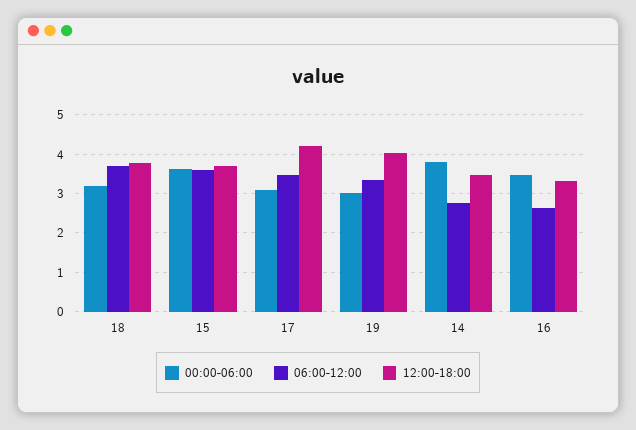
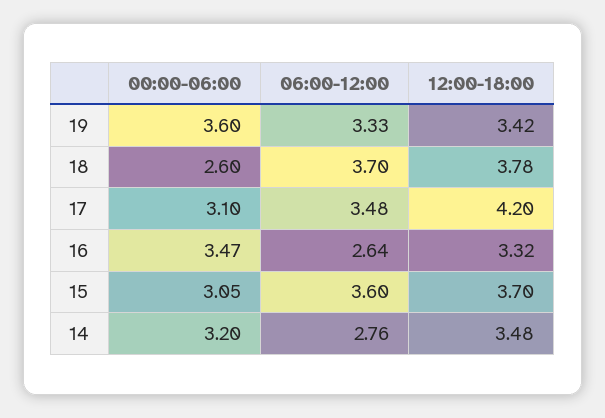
00:00-06:00, 18: 3.2 -> 2.6
00:00-06:00, 15: 3.6 -> 3.05
00:00-06:00, 19: 3 -> 3.6
12:00-18:00, 19: 4 -> 3.42
00:00-06:00, 14: 3.8 -> 3.2

